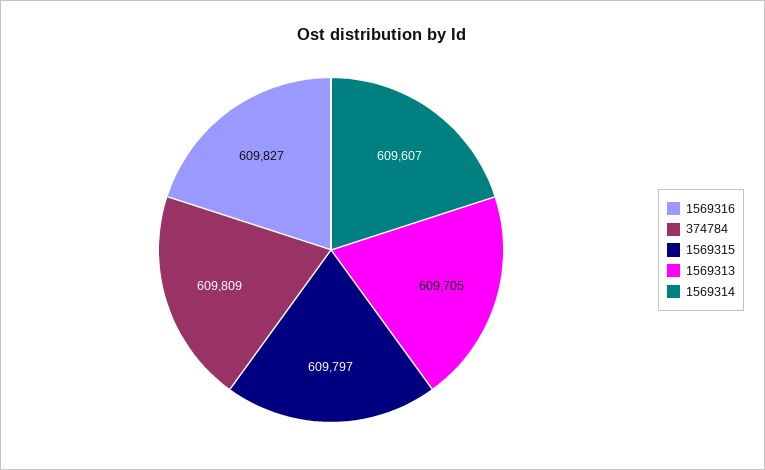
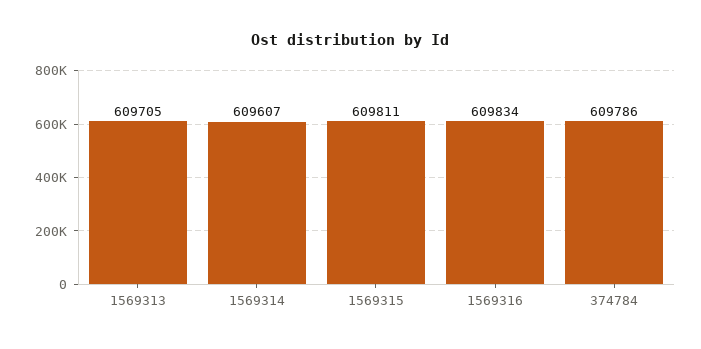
1569316: 609827 -> 609834
374784: 609809 -> 609786
1569315: 609797 -> 609811

